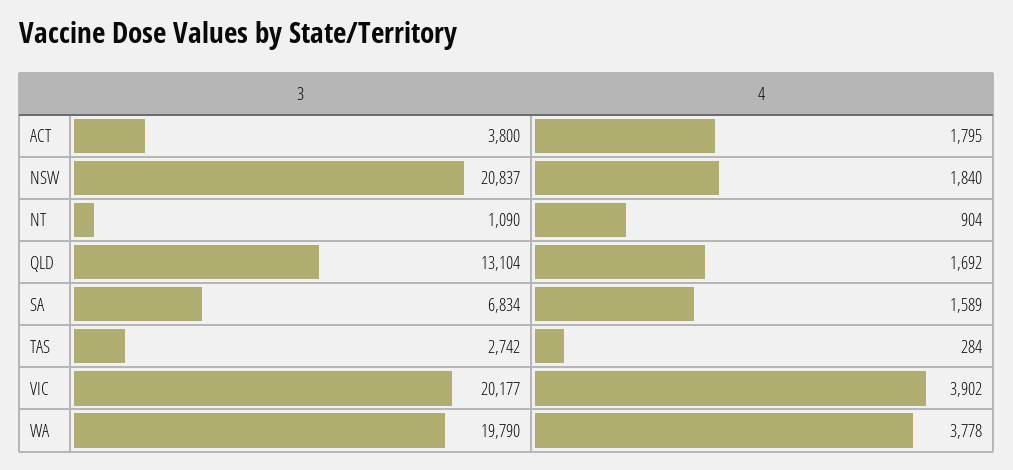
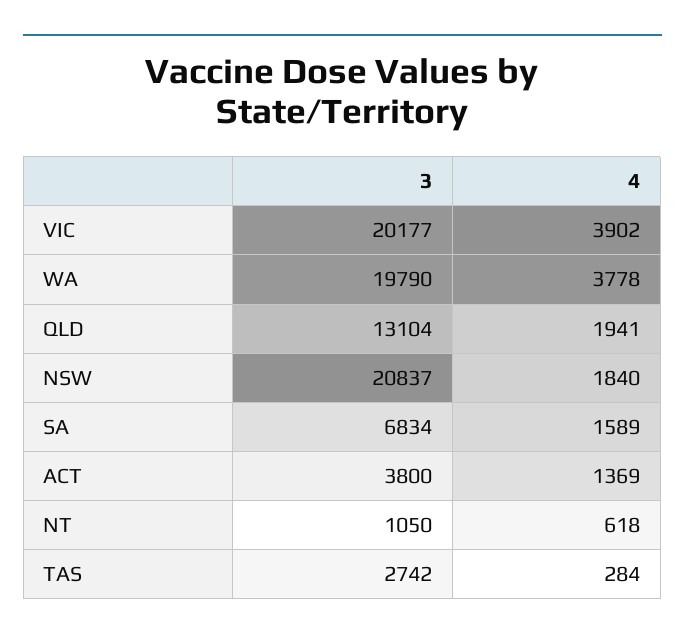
4, ACT: 1795 -> 1369
3, NT: 1090 -> 1050
4, NT: 904 -> 618
4, QLD: 1692 -> 1941

